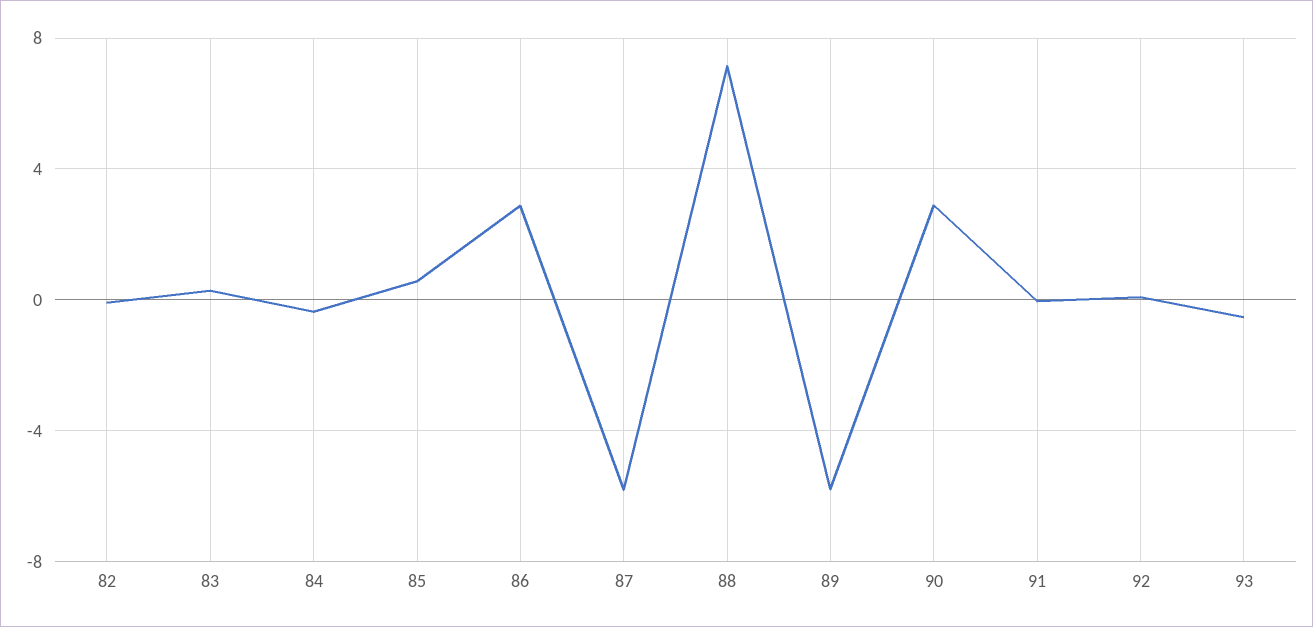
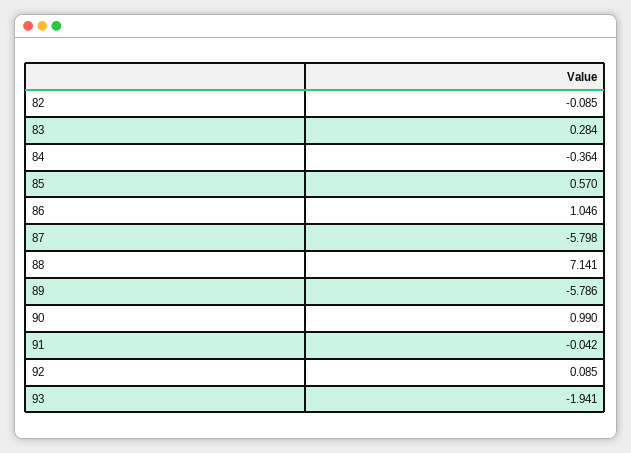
86: 3 -> 1.046
90: 3 -> 0.99
93: -0.5 -> -1.941

